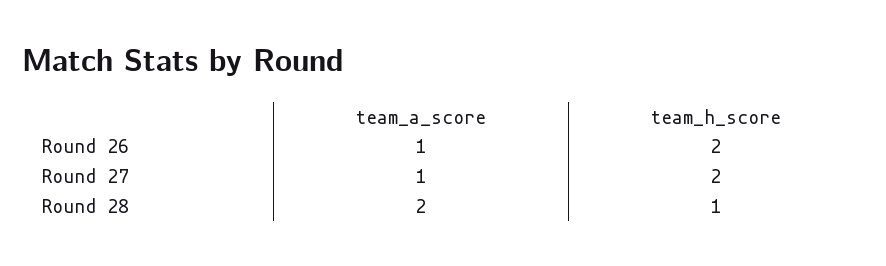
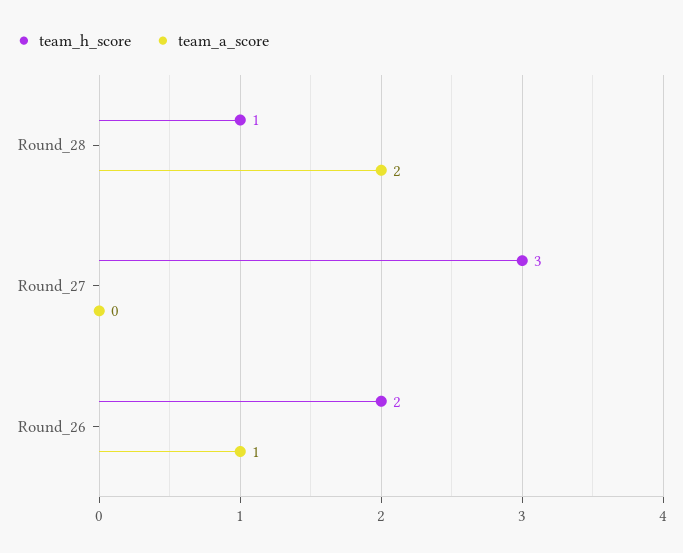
team_a_score, Round 27: 1 -> 0
team_h_score, Round 27: 2 -> 3

